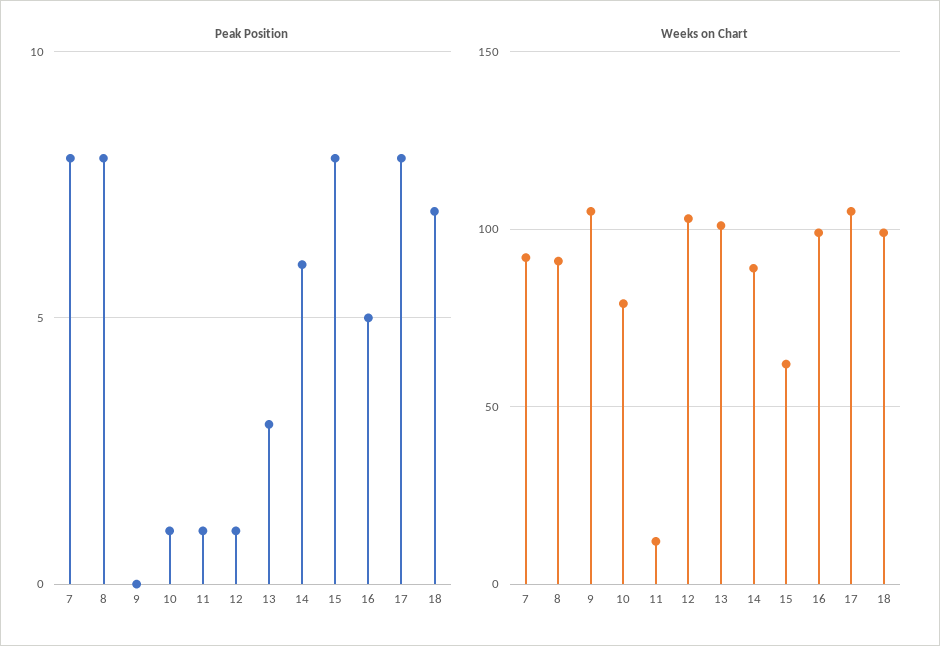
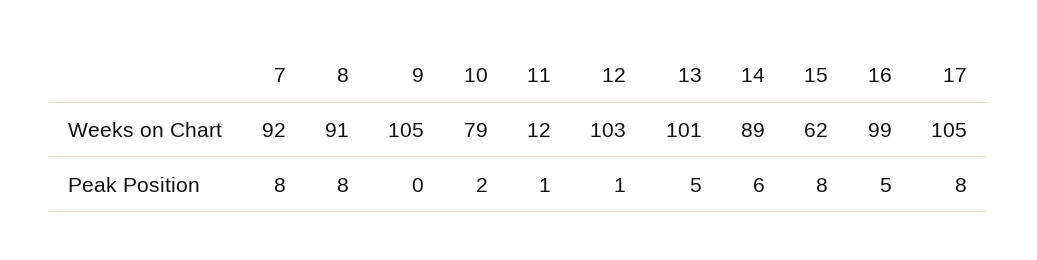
Peak Position, 10: 1 -> 2
Peak Position, 13: 3 -> 5
Peak Position, 18: 7 -> none
Weeks on Chart, 18: 100 -> none

